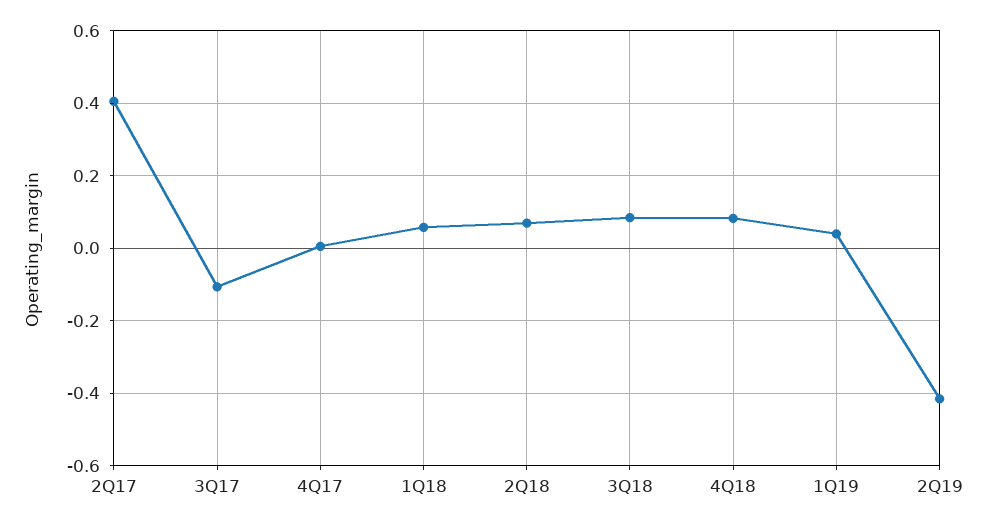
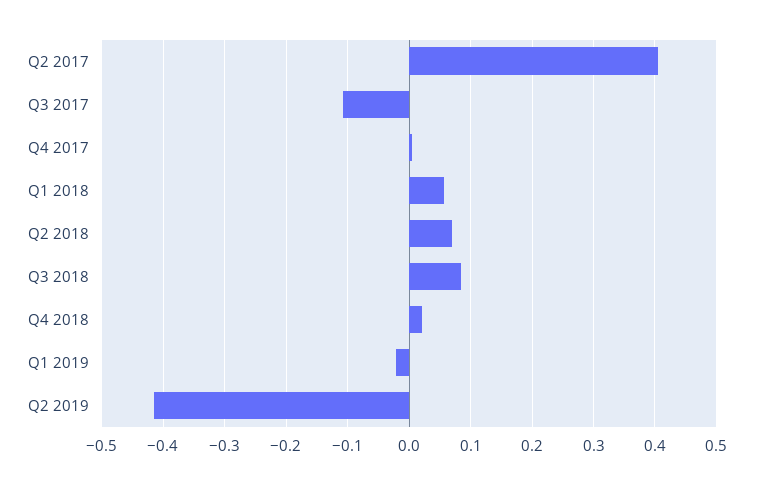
4Q18: 0.08 -> 0.02
1Q19: 0.04 -> -0.02

